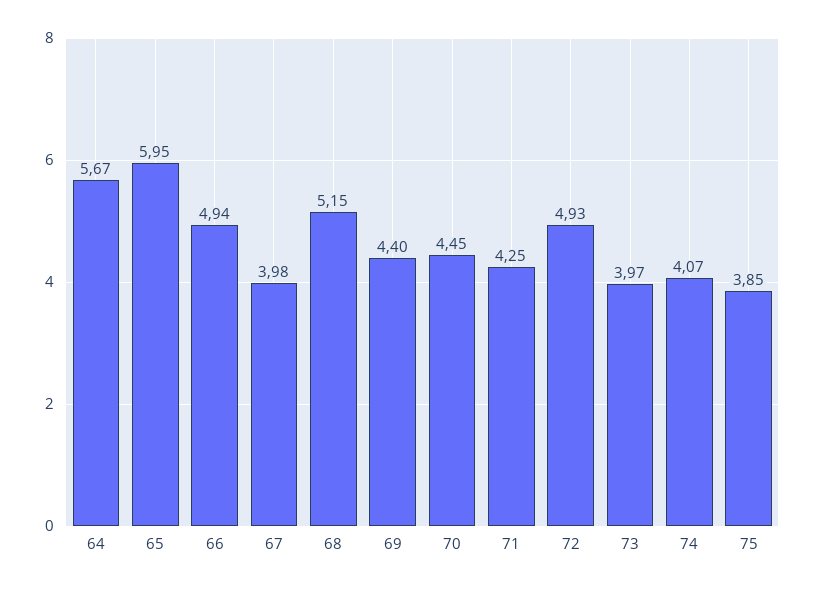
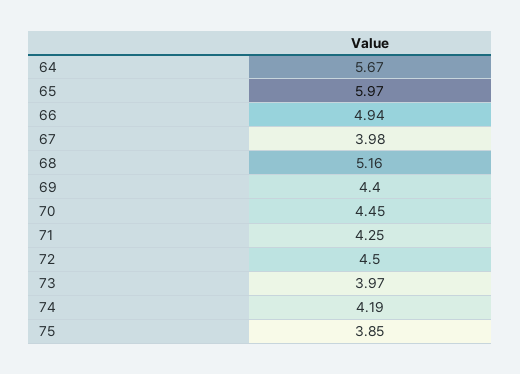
65: 5.95 -> 5.97
68: 5.15 -> 5.16
72: 4.93 -> 4.5
74: 4.07 -> 4.19

